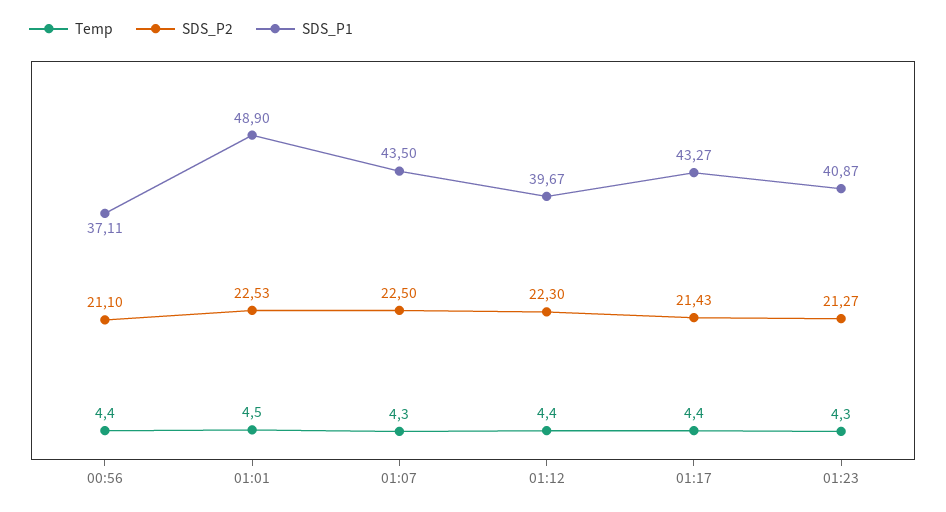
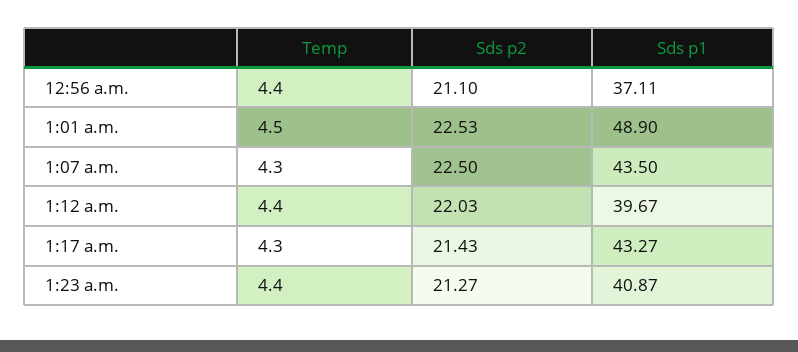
SDS_P2, 01:12: 22.3 -> 22.03
Temp, 01:17: 4.4 -> 4.3
Temp, 01:23: 4.3 -> 4.4

